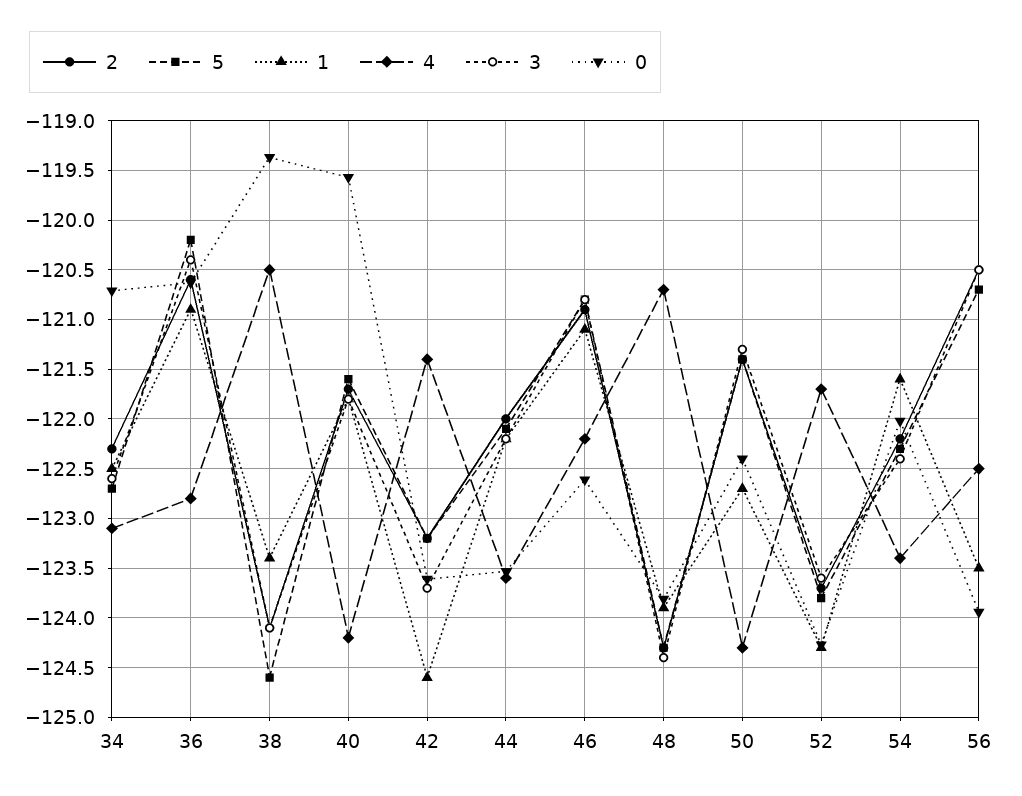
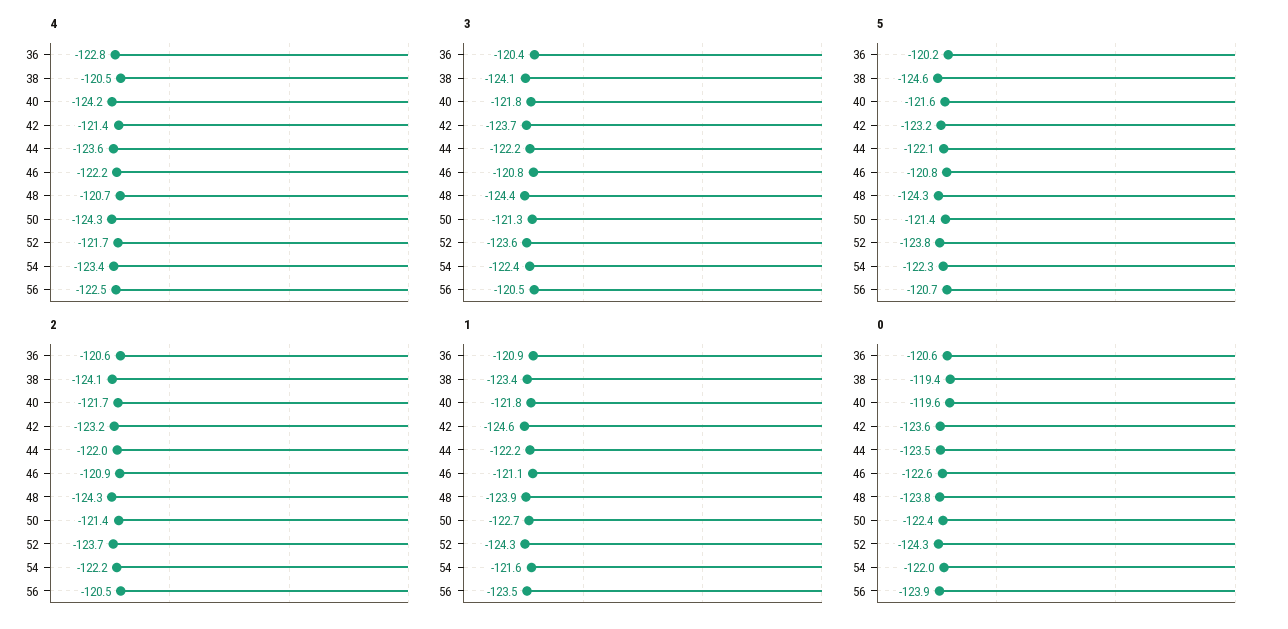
2, 34: -122.3 -> none
5, 34: -122.7 -> none
1, 34: -122.5 -> none
4, 34: -123.1 -> none
3, 34: -122.6 -> none
0, 34: -120.7 -> none

